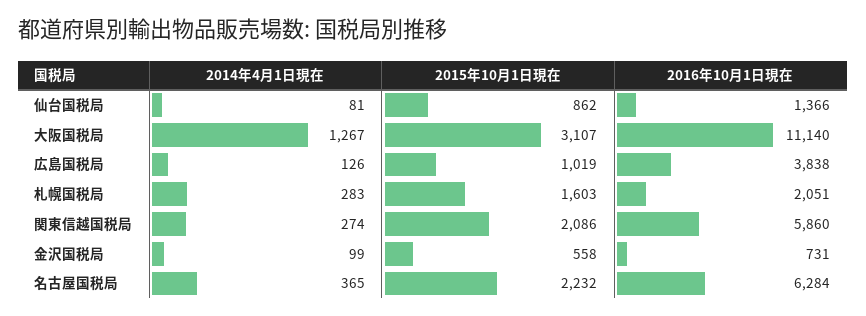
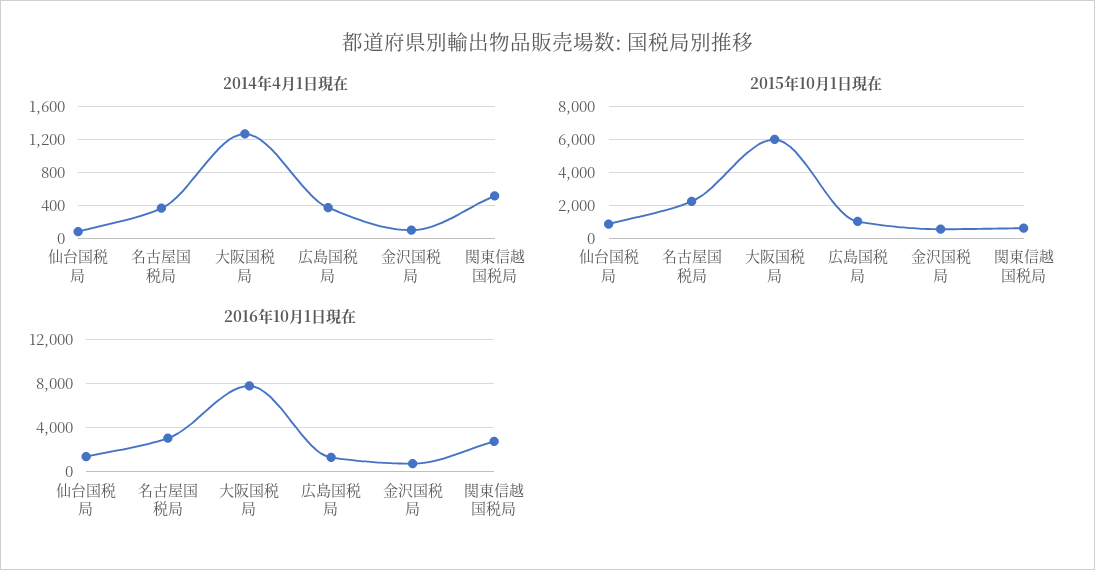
2015年10月1日現在, 大阪国税局: 3107 -> 6000
2016年10月1日現在, 大阪国税局: 11140 -> 8000
2014年4月1日現在, 広島国税局: 126 -> 400
2016年10月1日現在, 広島国税局: 3838 -> 1000
2014年4月1日現在, 札幌国税局: 283 -> none
2015年10月1日現在, 札幌国税局: 1603 -> none
2016年10月1日現在, 札幌国税局: 2051 -> none
2014年4月1日現在, 関東信越国税局: 274 -> 500
2015年10月1日現在, 関東信越国税局: 2086 -> 500
2016年10月1日現在, 関東信越国税局: 5860 -> 3000
2016年10月1日現在, 名古屋国税局: 6284 -> 3000

